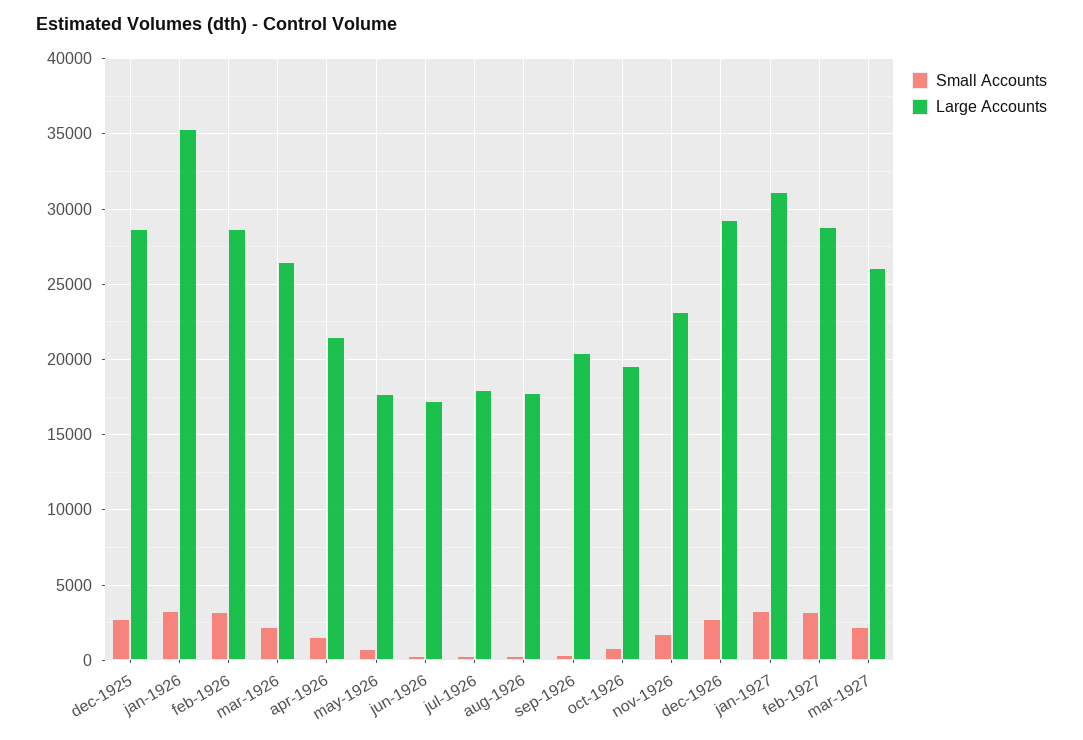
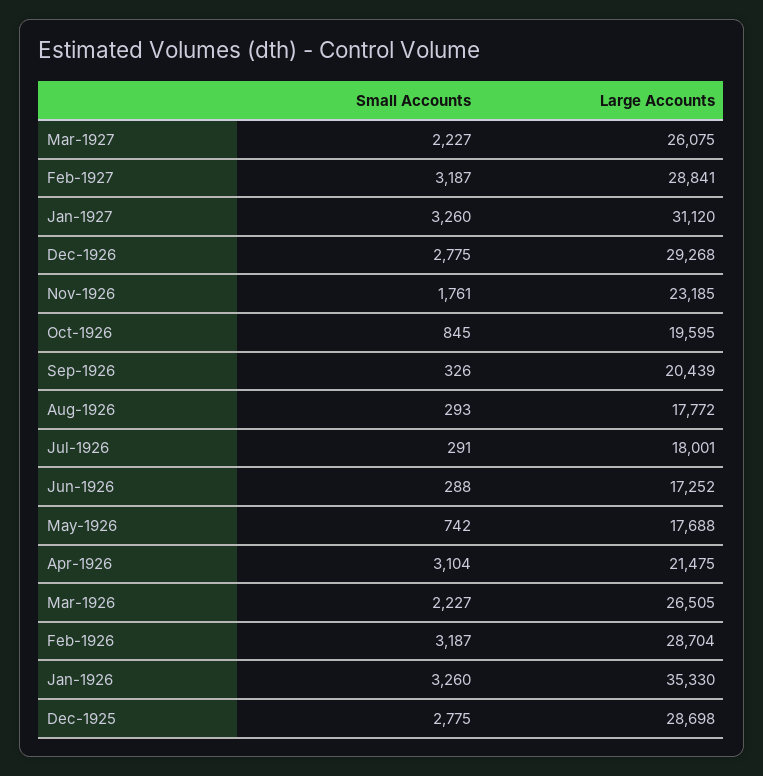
Small Accounts, apr-1926: 1500 -> 3104

